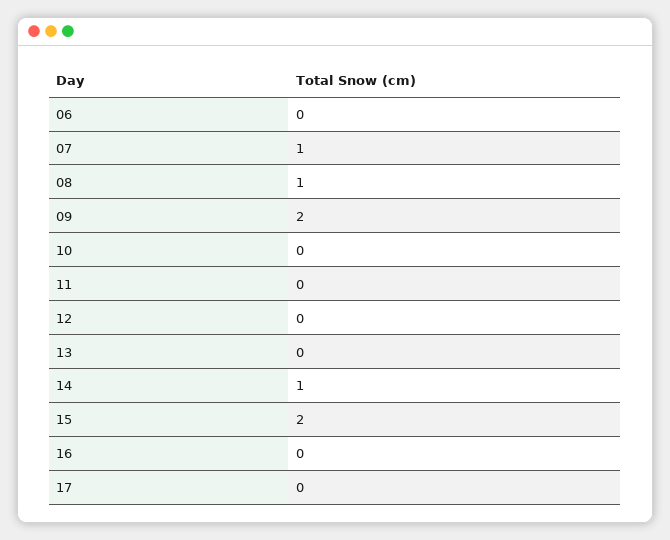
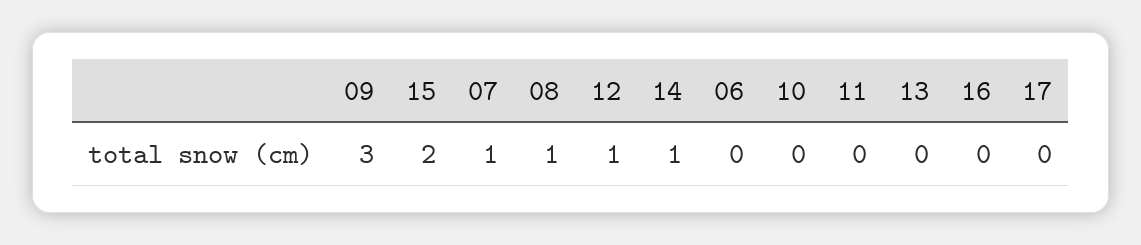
09: 2 -> 3
12: 0 -> 1

